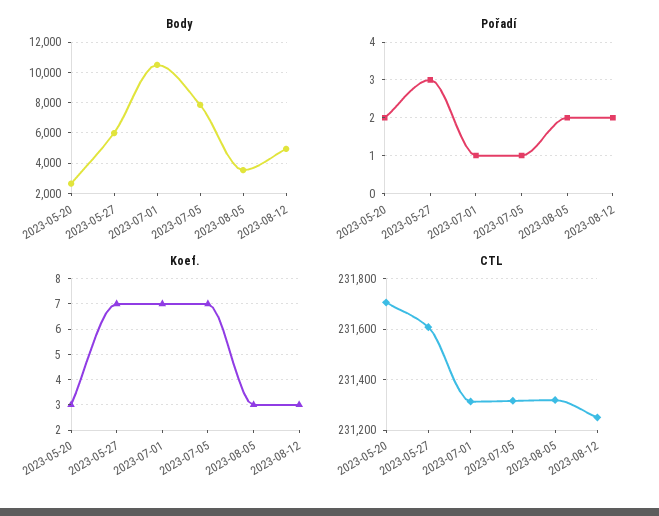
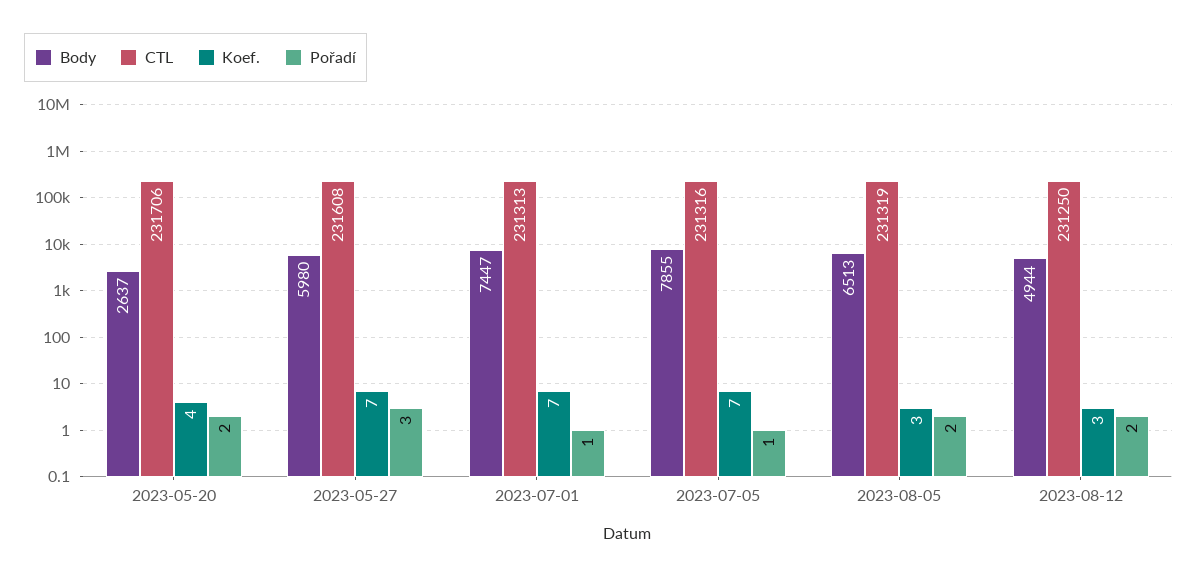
Body, 2023-07-01: 10500 -> 7447
Body, 2023-08-05: 3500 -> 6513
Koef., 2023-05-20: 3 -> 4

